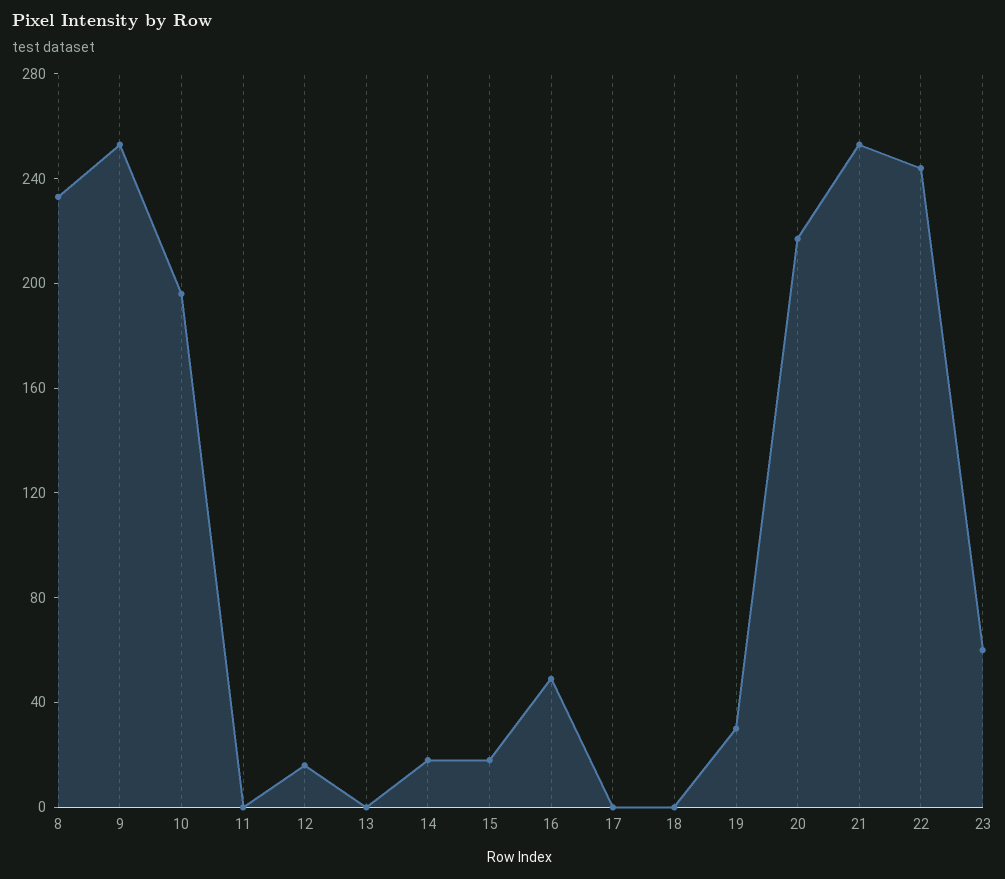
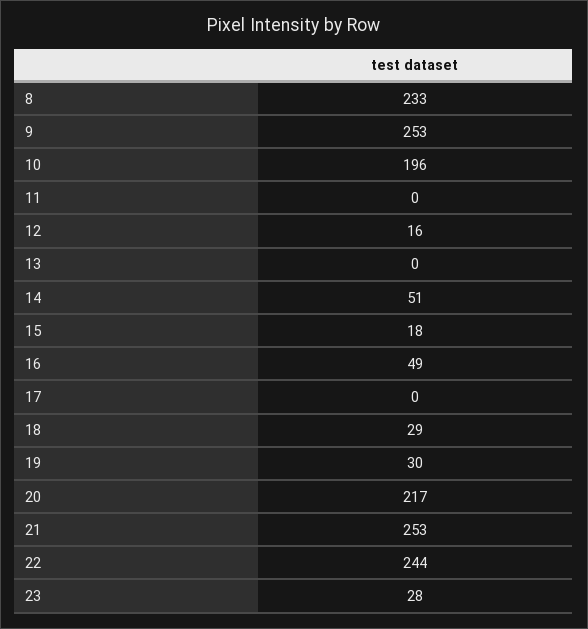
14: 20 -> 51
18: 0 -> 29
23: 60 -> 28

